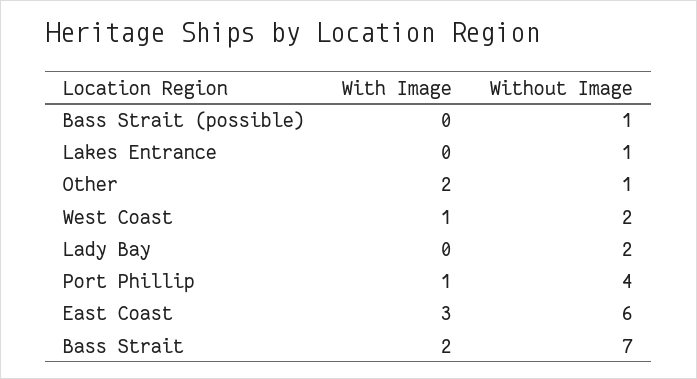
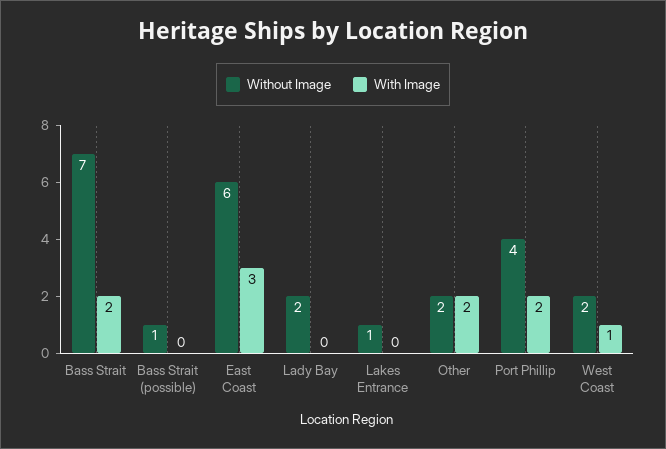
Without Image, Other: 1 -> 2
With Image, Port Phillip: 1 -> 2

